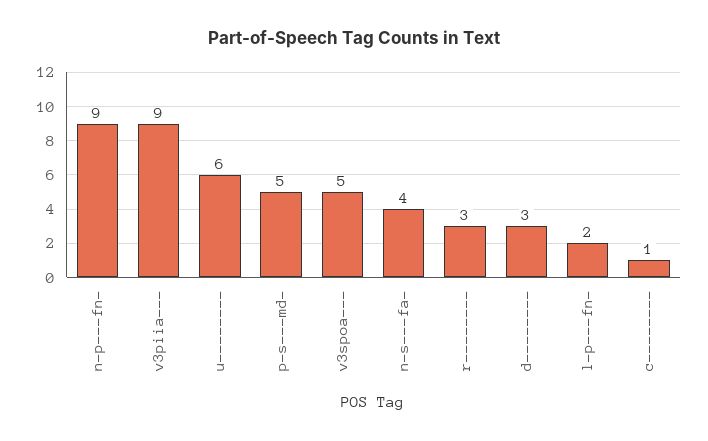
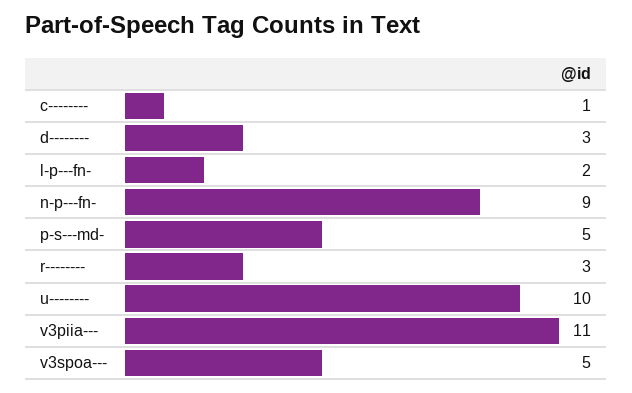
v3piia---: 9 -> 11
u--------: 6 -> 10
n-s---fa-: 4 -> none

